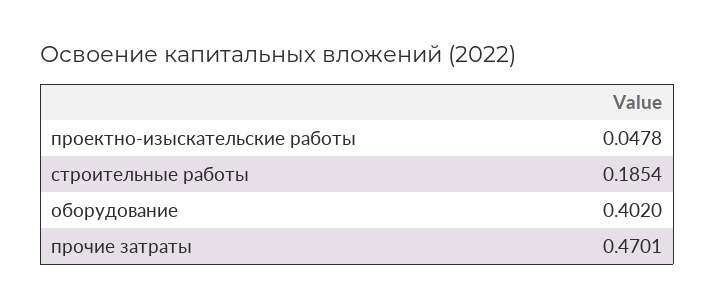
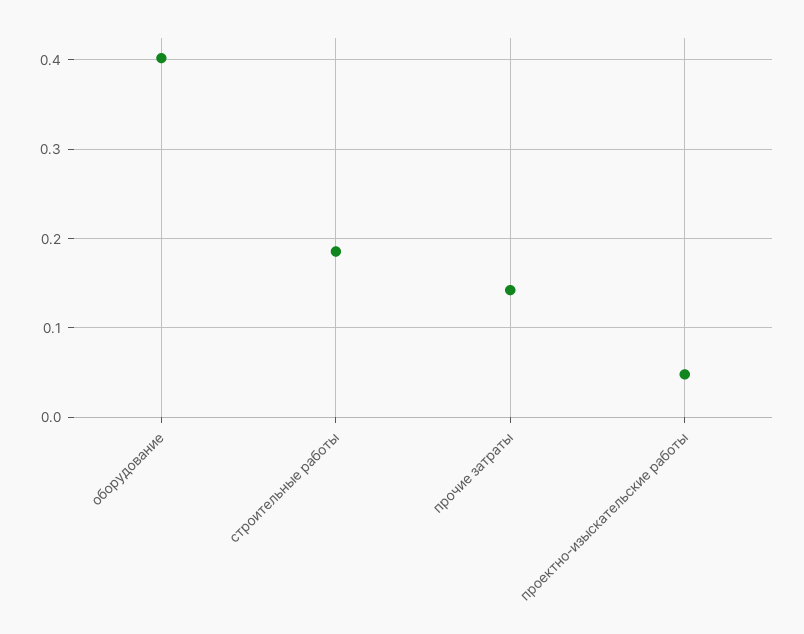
прочие затраты: 0.4701 -> 0.14

